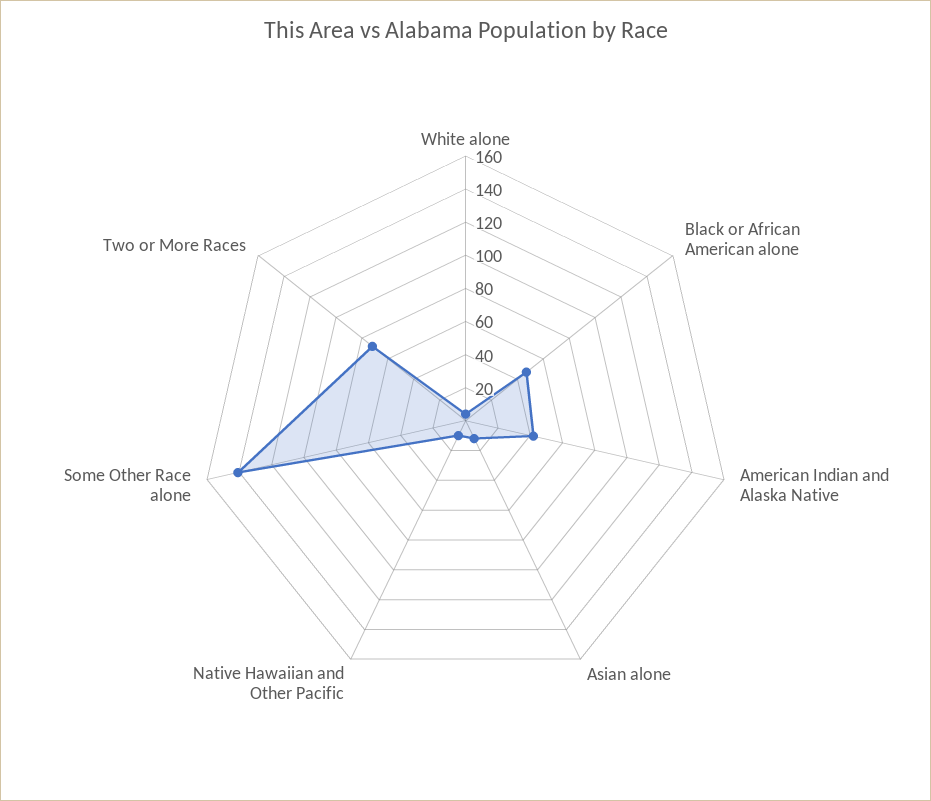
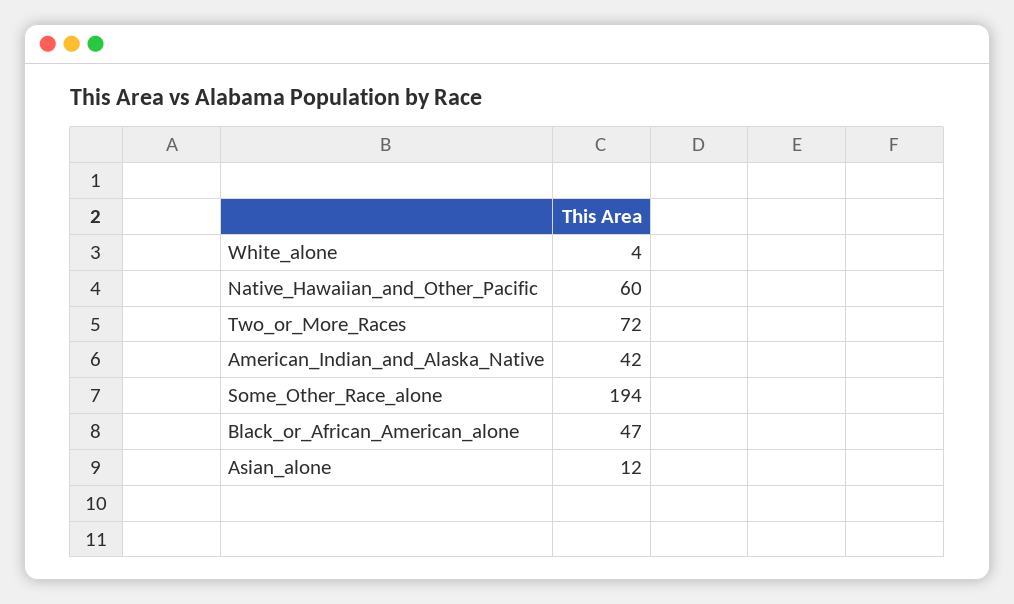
Native Hawaiian and Other Pacific: 10 -> 60
Some Other Race alone: 140 -> 194

